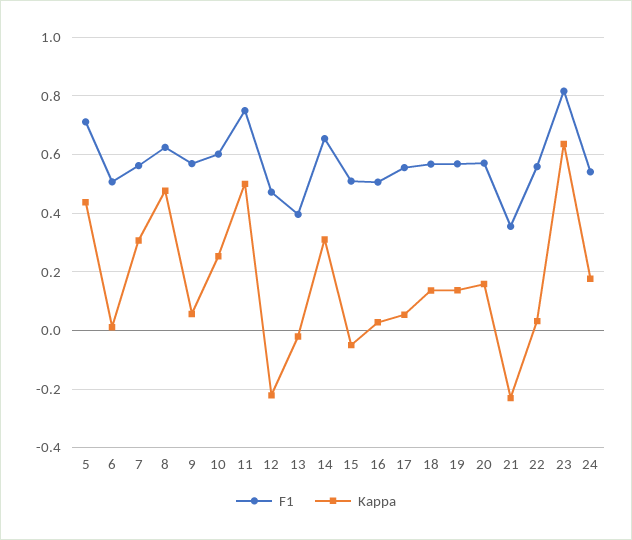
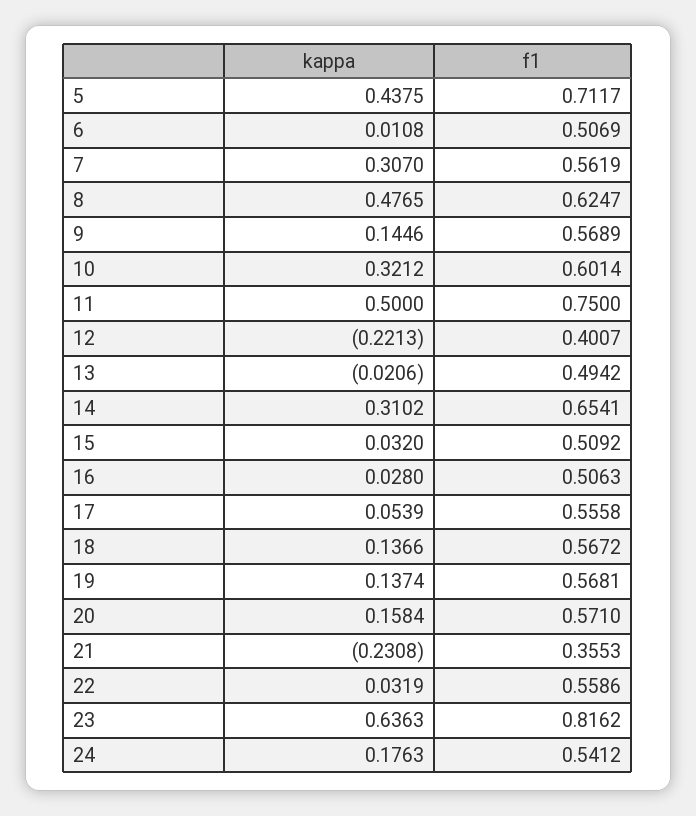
Kappa, 9: 0.05 -> 0.1446
Kappa, 10: 0.25 -> 0.3212
F1, 12: 0.475 -> 0.4007
F1, 13: 0.4 -> 0.4942
Kappa, 15: -0.05 -> 0.032

